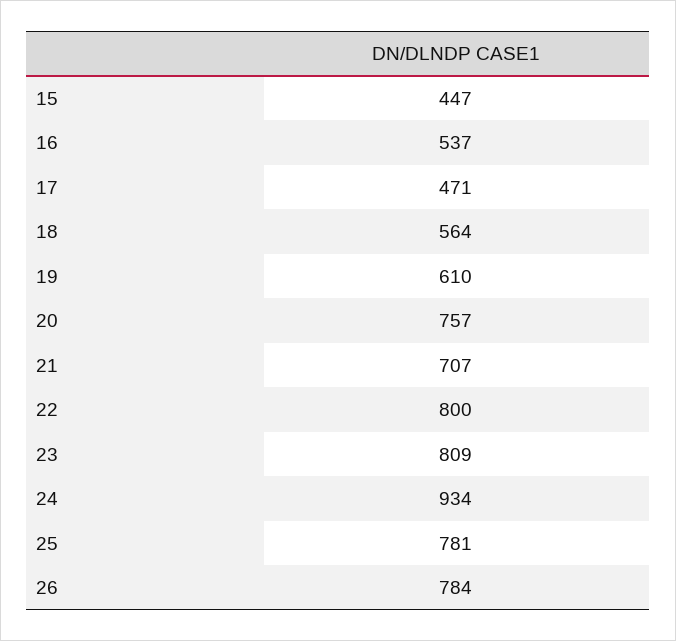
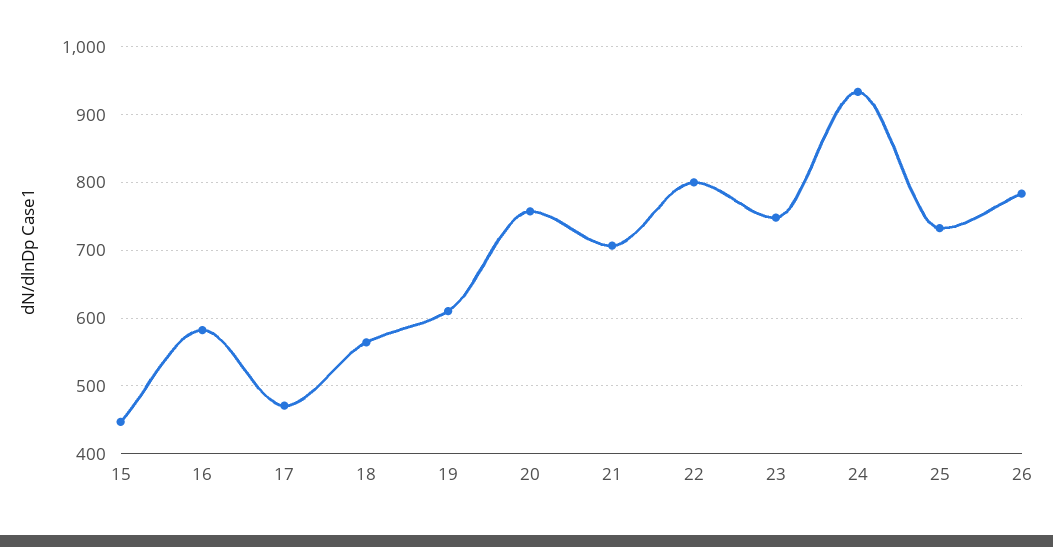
16: 537 -> 580
23: 809 -> 750
25: 781 -> 730

